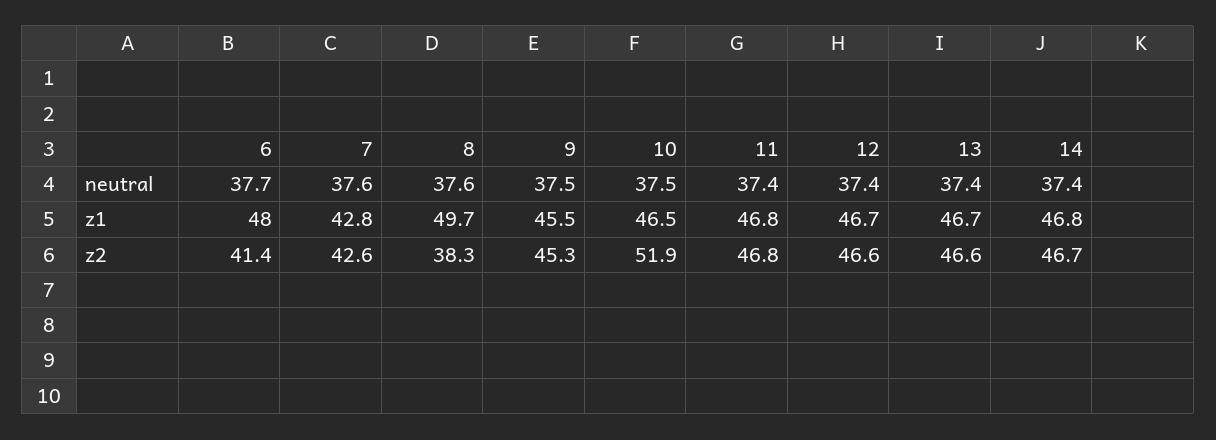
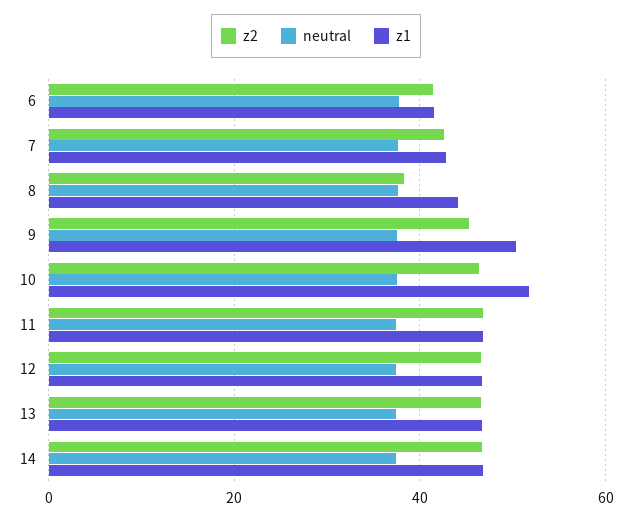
z1, 6: 48 -> 42
z1, 8: 49.7 -> 44
z1, 9: 45.5 -> 50
z1, 10: 46.5 -> 52
z2, 10: 51.9 -> 46

